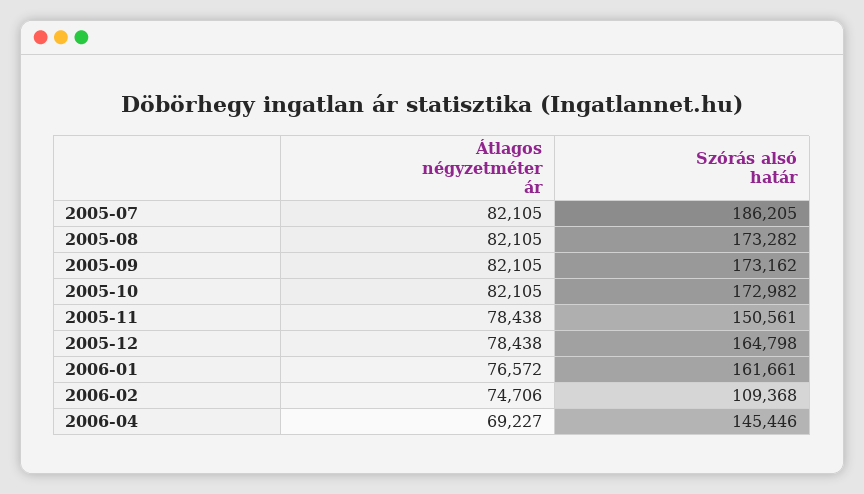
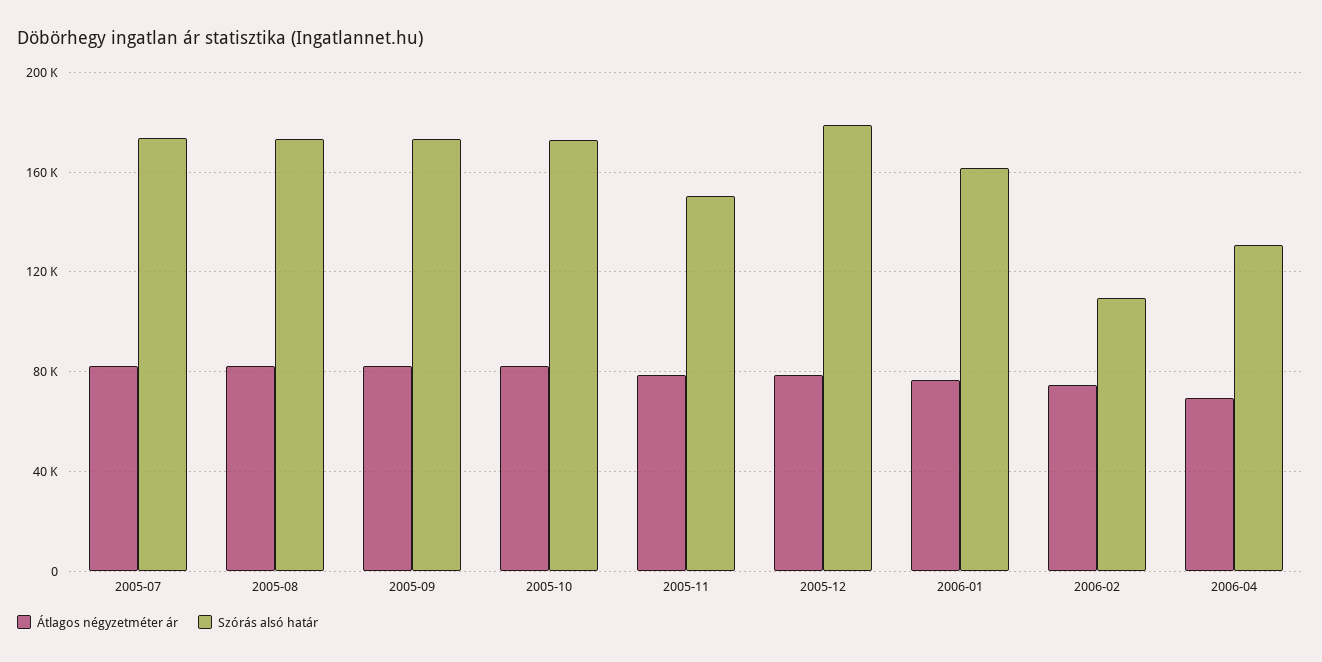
Szórás alsó határ, 2005-07: 186205 -> 175000
Szórás alsó határ, 2005-12: 164798 -> 180000
Szórás alsó határ, 2006-04: 145446 -> 130000

